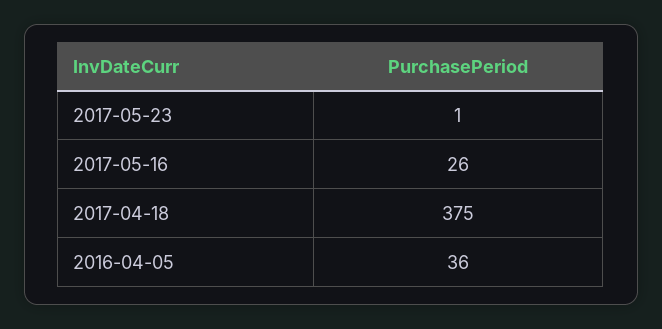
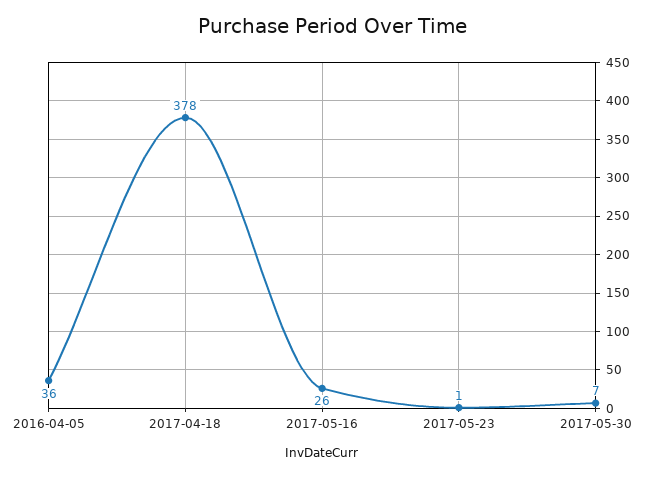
2017-04-18: 375 -> 378
2017-05-30: none -> 7

